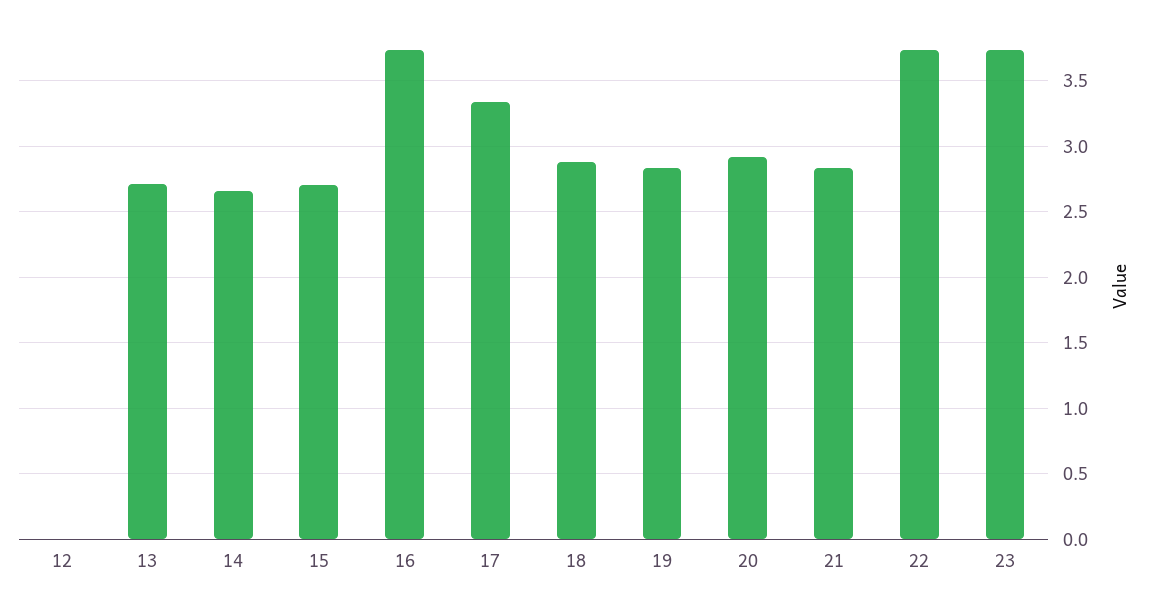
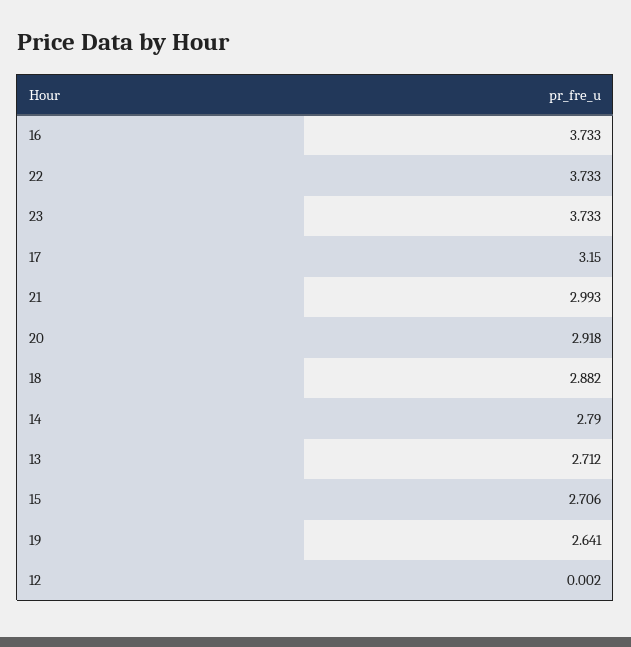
14: 2.65 -> 2.79
17: 3.35 -> 3.15
19: 2.85 -> 2.641
21: 2.85 -> 2.993

